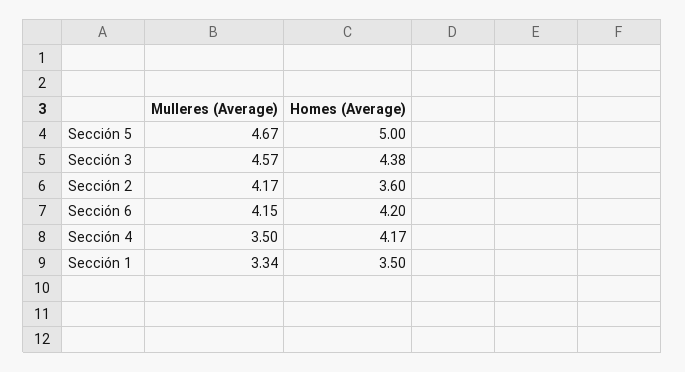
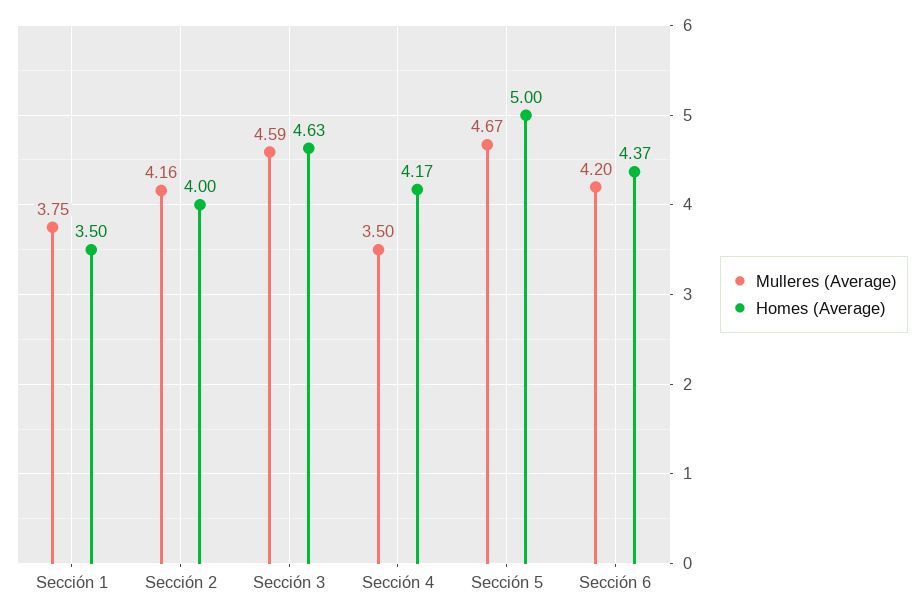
Mulleres (Average), Sección 3: 4.57 -> 4.59
Homes (Average), Sección 3: 4.38 -> 4.63
Mulleres (Average), Sección 2: 4.17 -> 4.16
Homes (Average), Sección 2: 3.6 -> 4
Mulleres (Average), Sección 6: 4.15 -> 4.2
Homes (Average), Sección 6: 4.2 -> 4.37
Mulleres (Average), Sección 1: 3.34 -> 3.75

